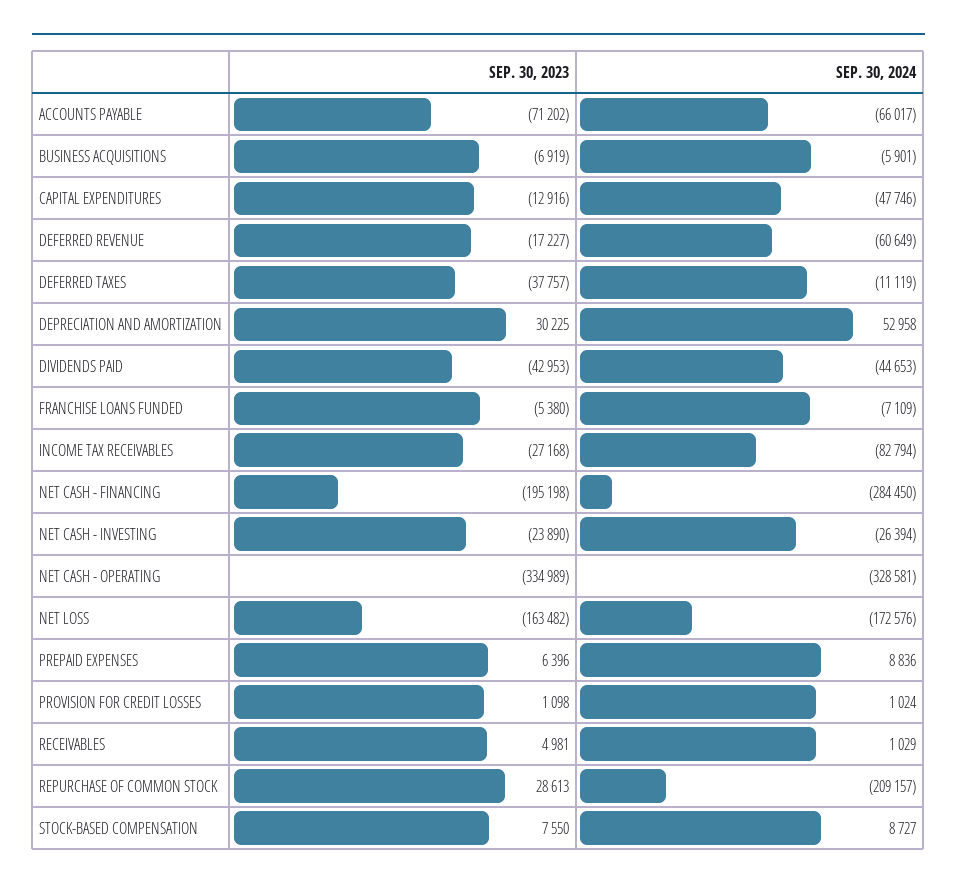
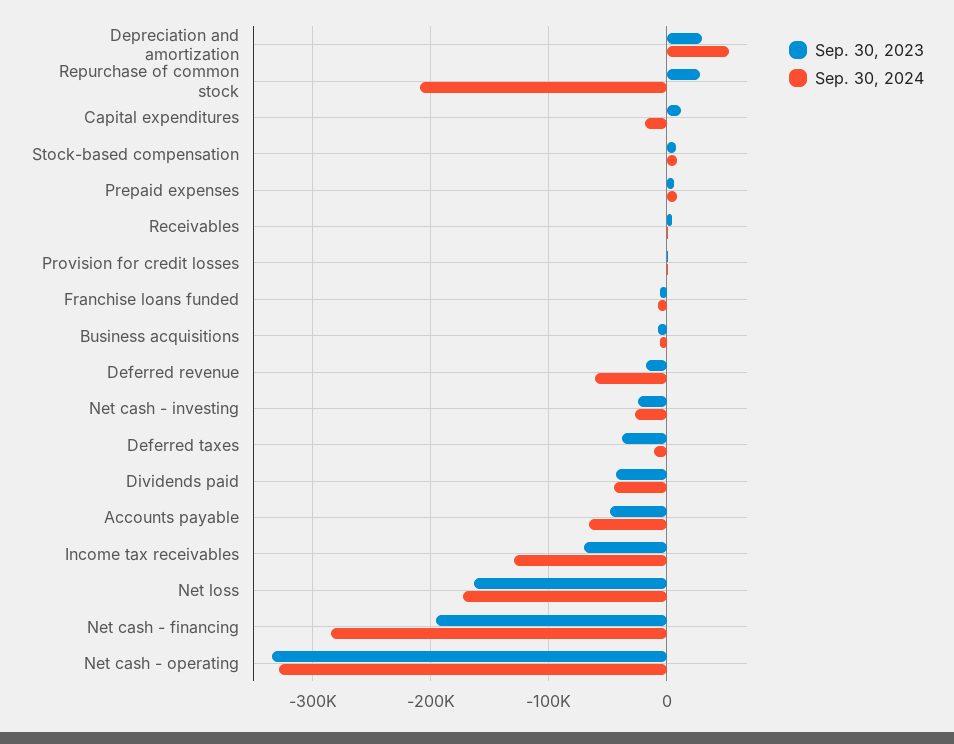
SEP. 30, 2023, ACCOUNTS PAYABLE: -71202 -> -50000
SEP. 30, 2023, CAPITAL EXPENDITURES: -12916 -> 10000
SEP. 30, 2024, CAPITAL EXPENDITURES: -47746 -> -20000
SEP. 30, 2023, INCOME TAX RECEIVABLES: -27168 -> -70000
SEP. 30, 2024, INCOME TAX RECEIVABLES: -82794 -> -130000

